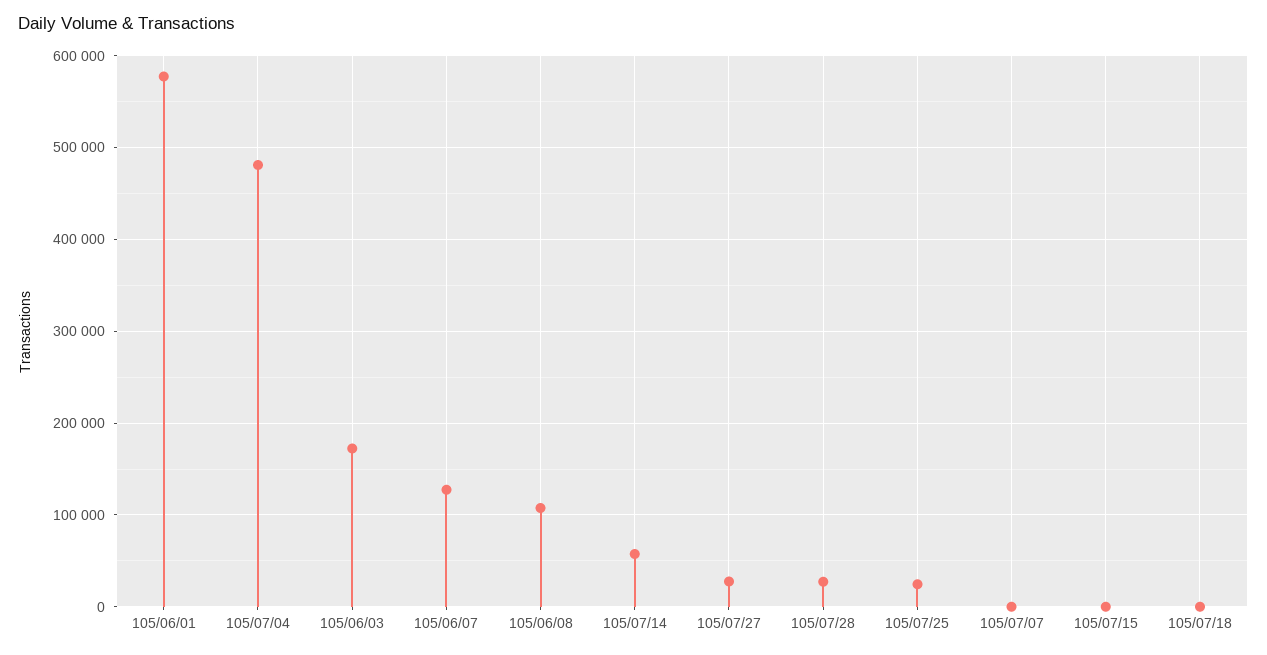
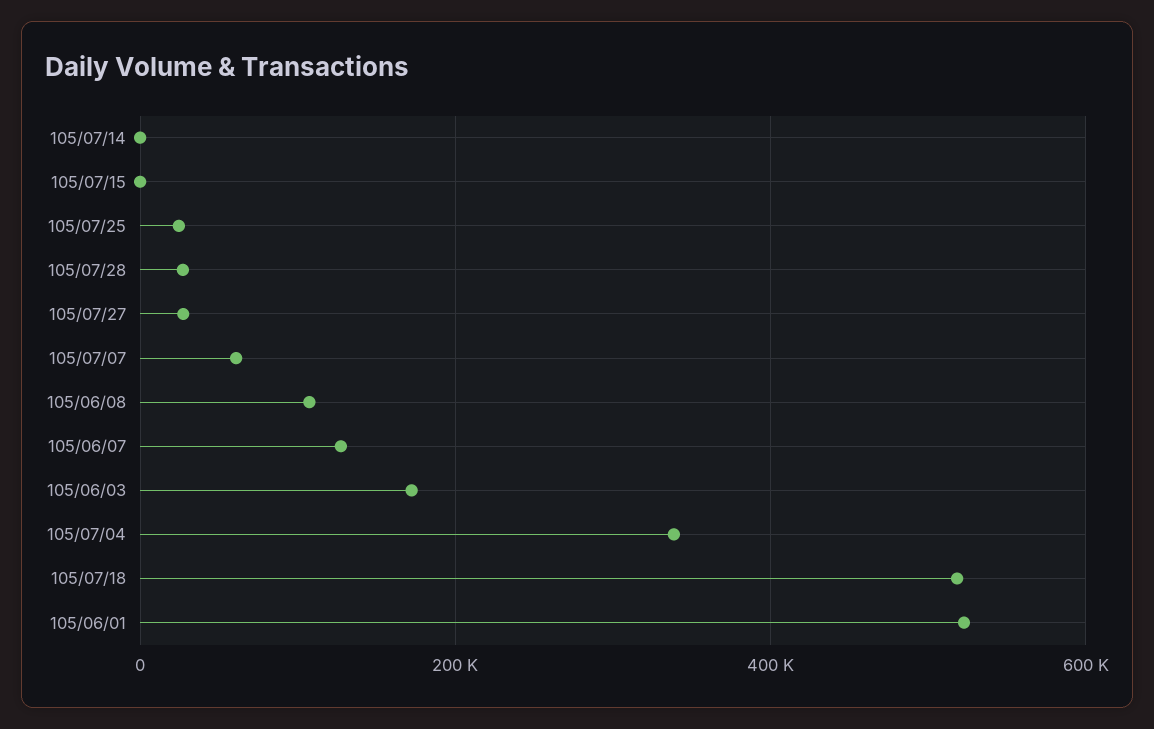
105/06/01: 580000 -> 520000
105/07/04: 480000 -> 340000
105/07/14: 60000 -> 0
105/07/07: 0 -> 60000
105/07/18: 0 -> 520000

